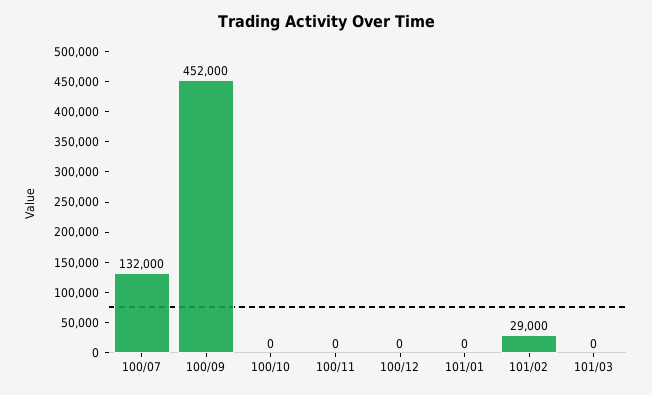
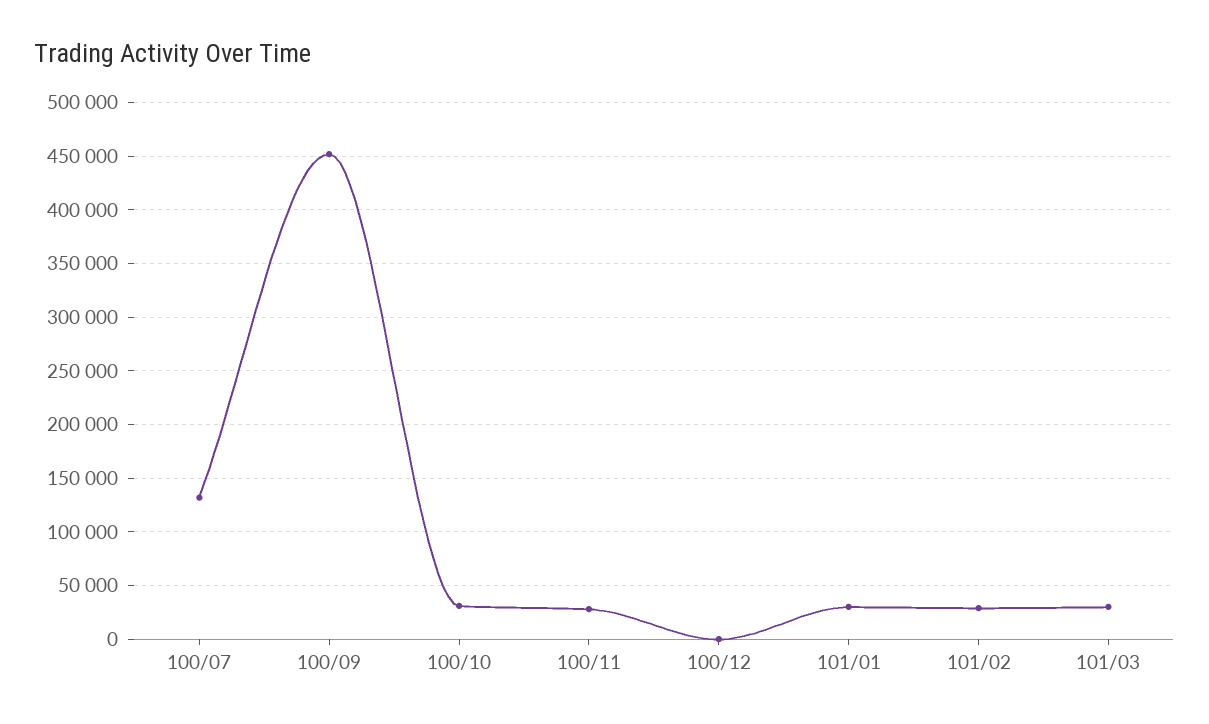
100/10: 0 -> 30000
100/11: 0 -> 30000
101/01: 0 -> 30000
101/03: 0 -> 30000

